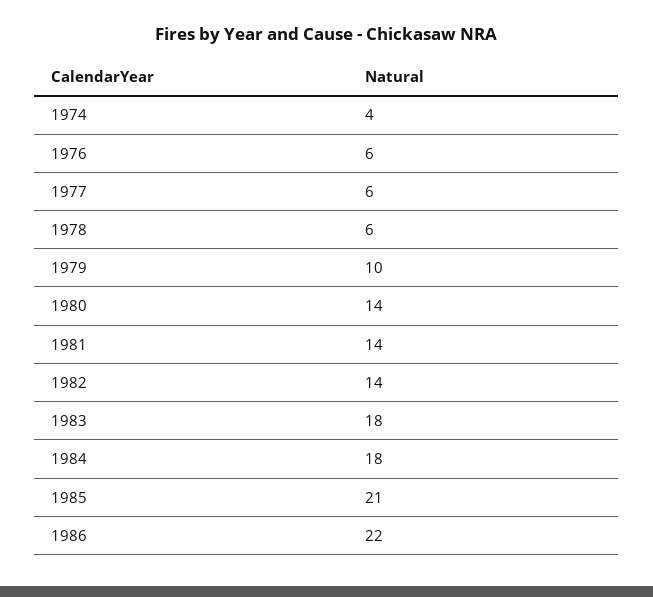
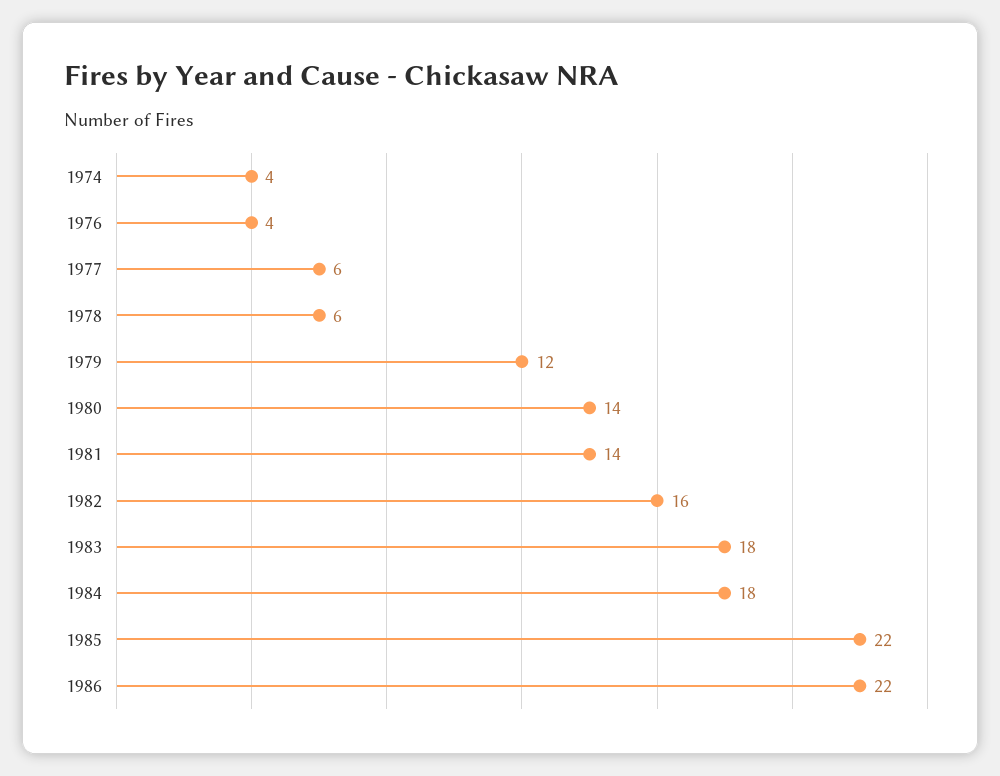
1976: 6 -> 4
1979: 10 -> 12
1982: 14 -> 16
1985: 21 -> 22

